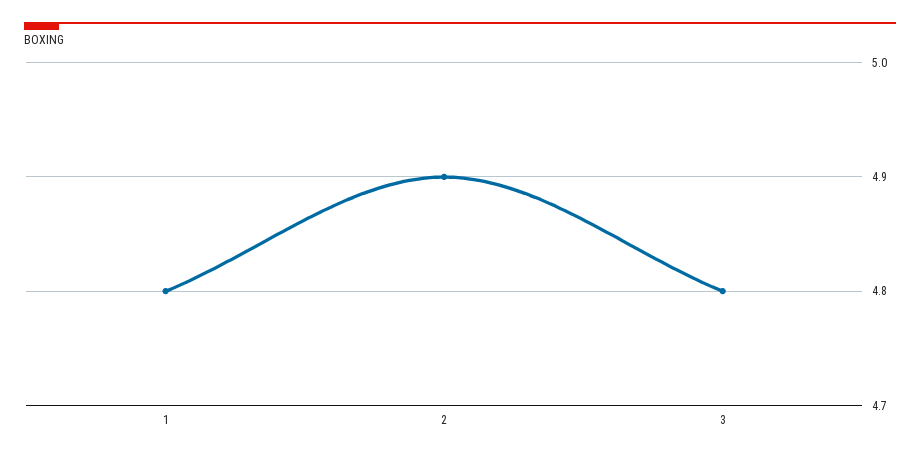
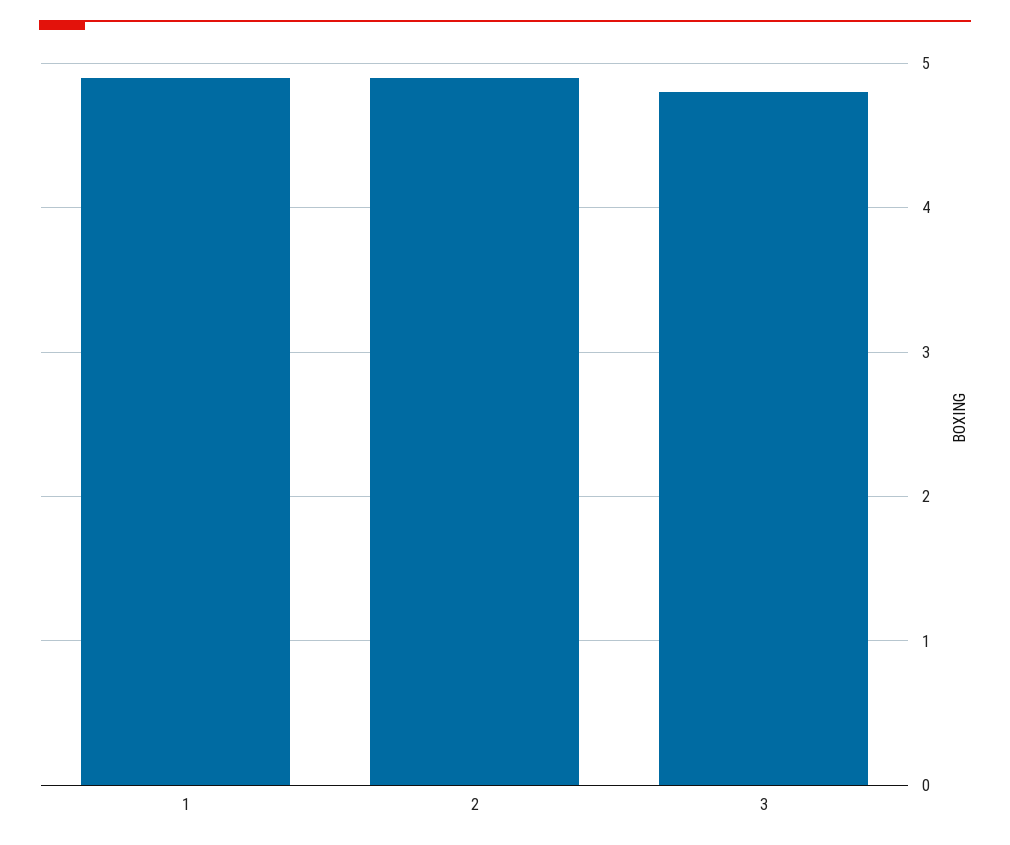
1: 4.8 -> 4.9

